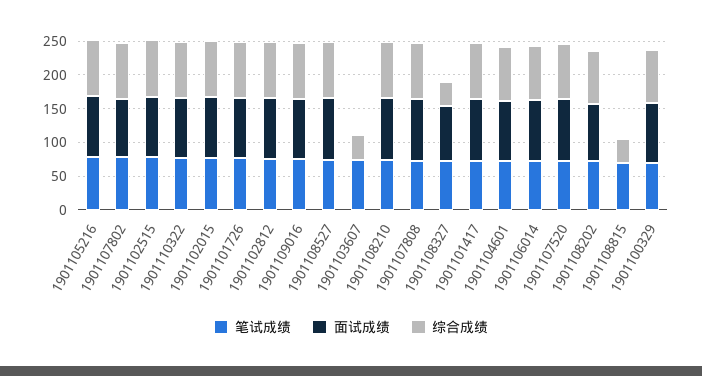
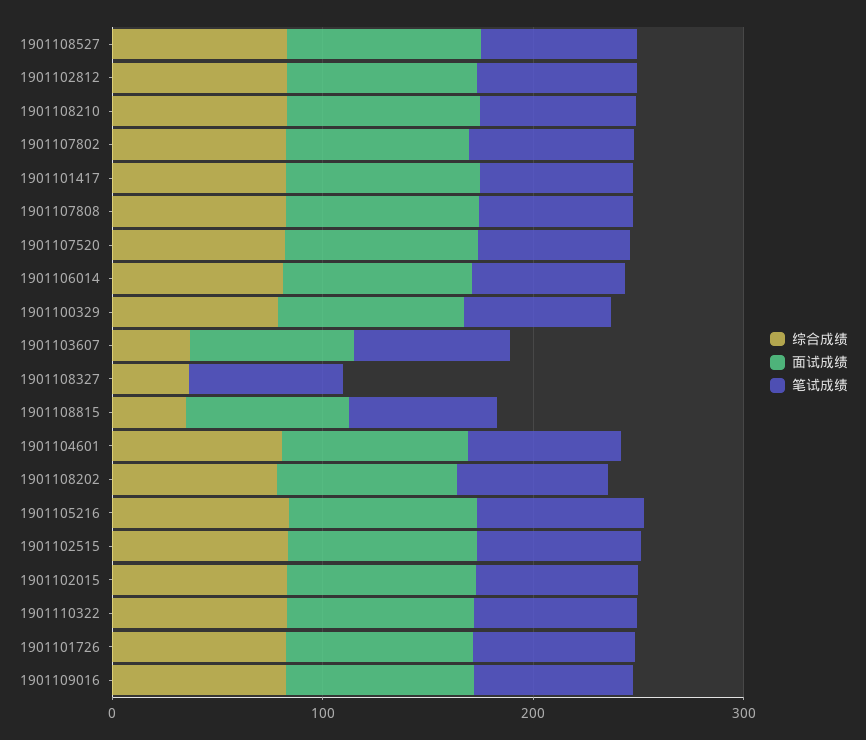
面试成绩, 1901103607: 0 -> 80
面试成绩, 1901108327: 75 -> 0
面试成绩, 1901108815: 0 -> 80

